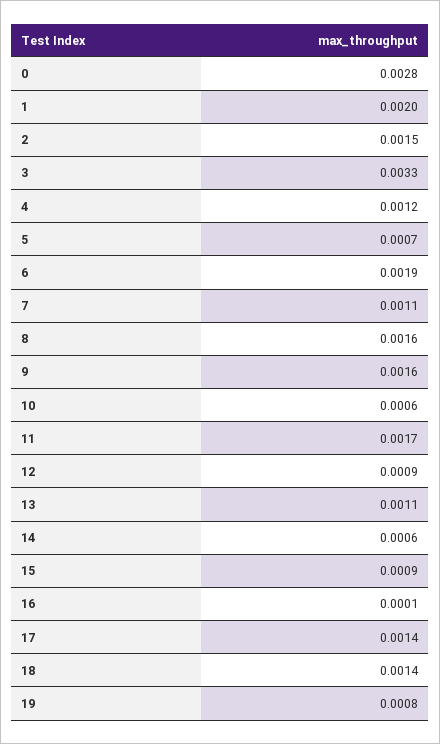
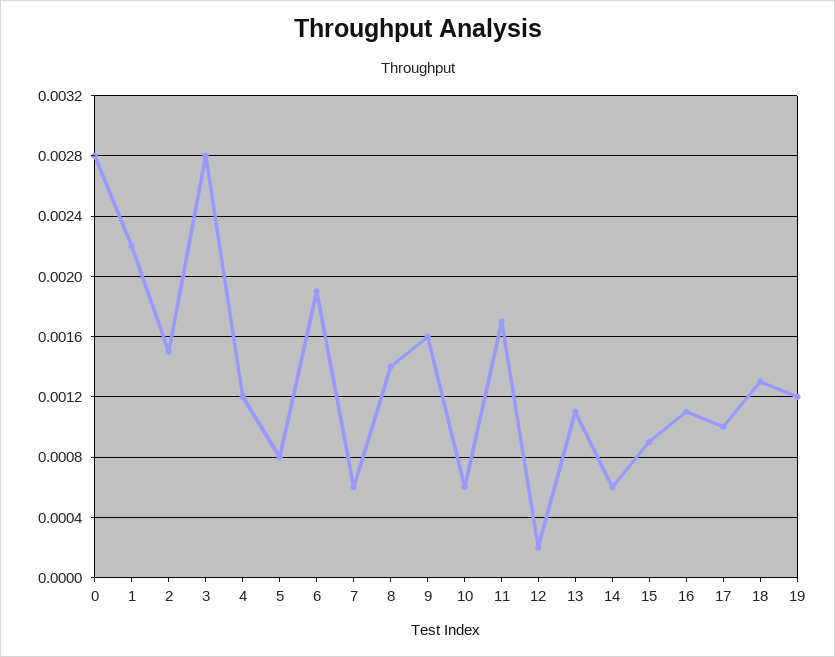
1: 0.002 -> 0.0022
3: 0.0033 -> 0.0028
5: 0.0007 -> 0.0008
7: 0.0011 -> 0.0006
8: 0.0016 -> 0.0014
12: 0.0009 -> 0.0002
16: 0.0001 -> 0.0011
17: 0.0014 -> 0.001
18: 0.0014 -> 0.0013
19: 0.0008 -> 0.0012

